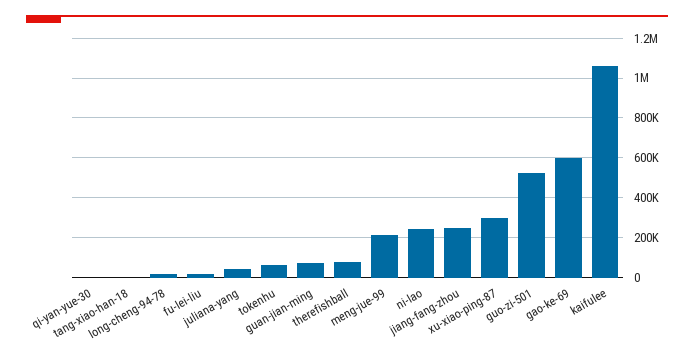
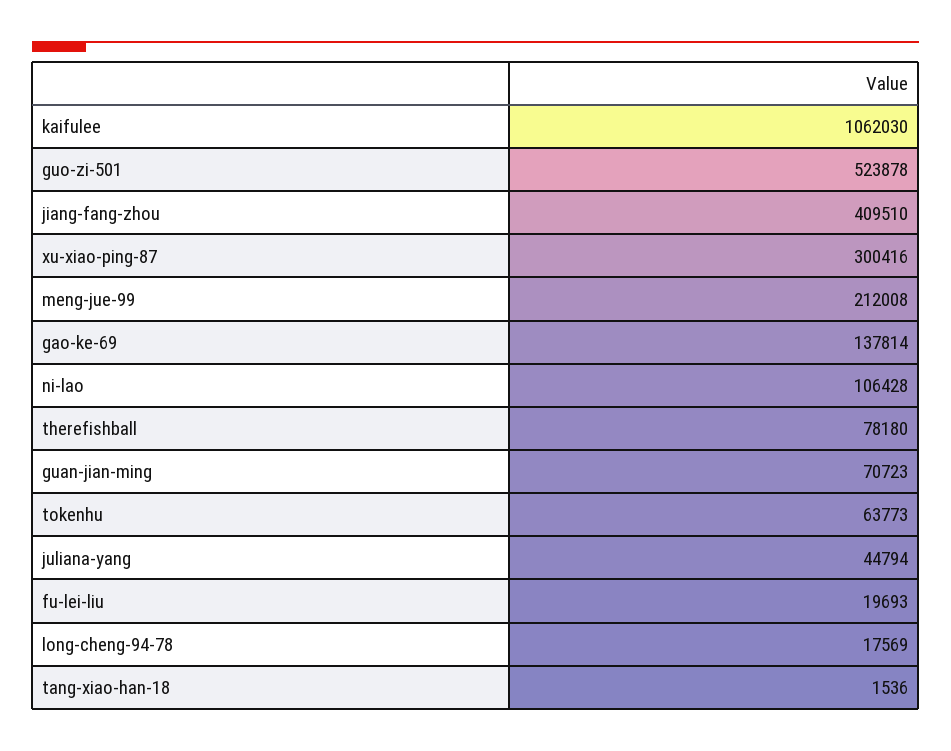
qi-yan-yue-30: 0 -> none
ni-lao: 250000 -> 106428
jiang-fang-zhou: 250000 -> 409510
gao-ke-69: 600000 -> 137814

